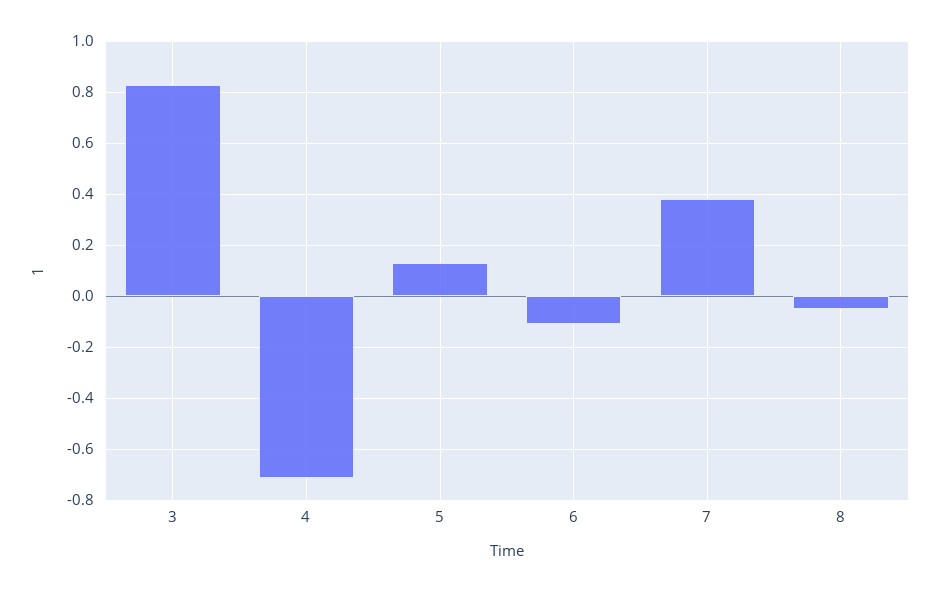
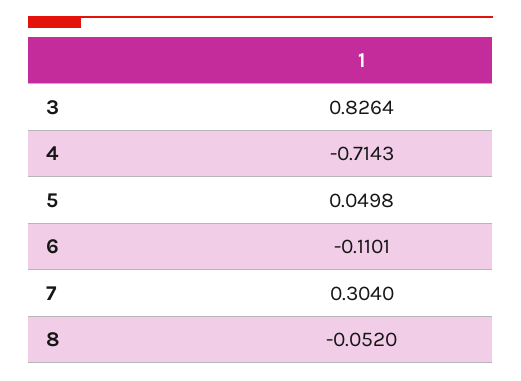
5: 0.125 -> 0.0498
7: 0.375 -> 0.304

